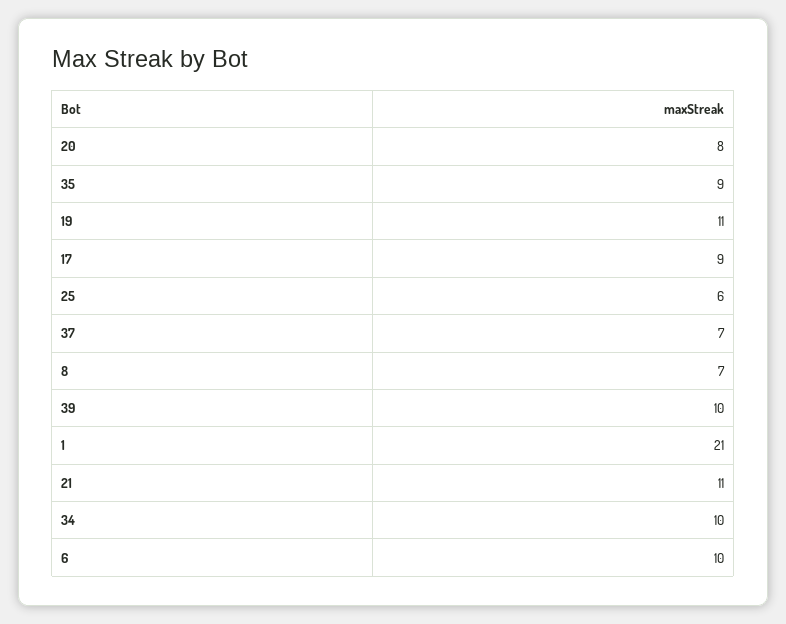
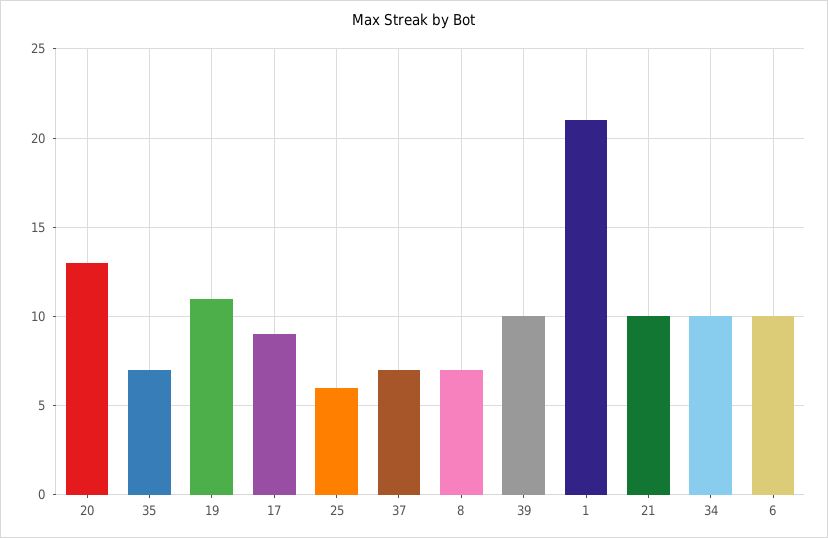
20: 8 -> 13
35: 9 -> 7
21: 11 -> 10

